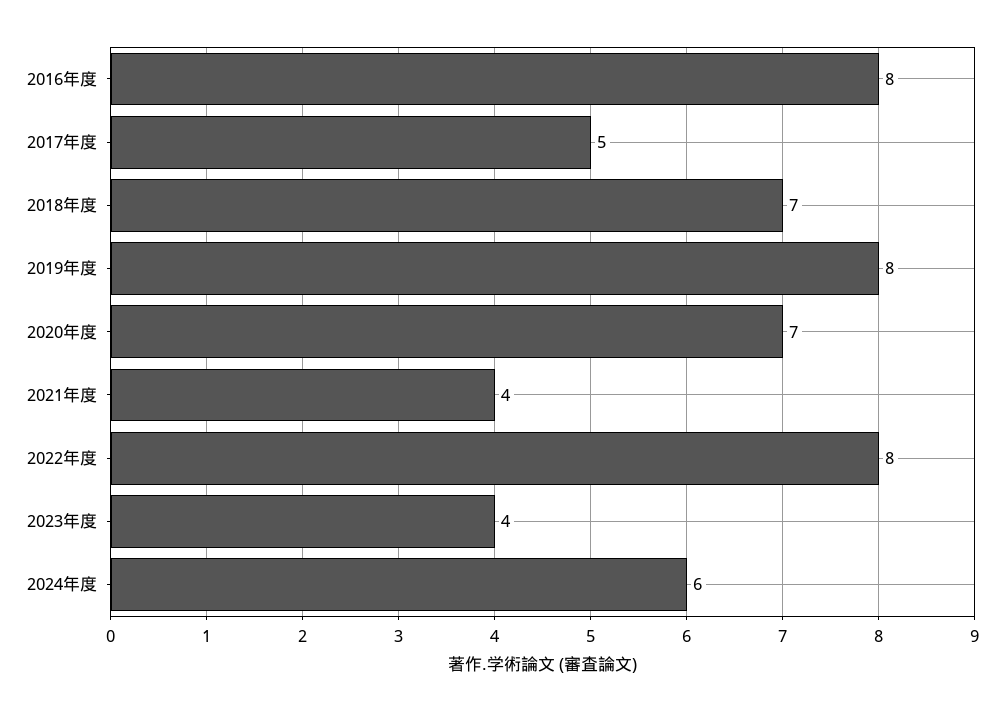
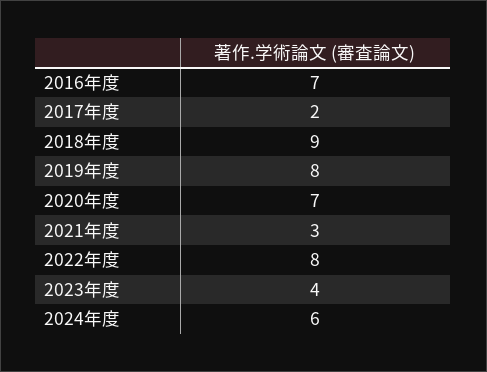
2016年度: 8 -> 7
2017年度: 5 -> 2
2018年度: 7 -> 9
2021年度: 4 -> 3

